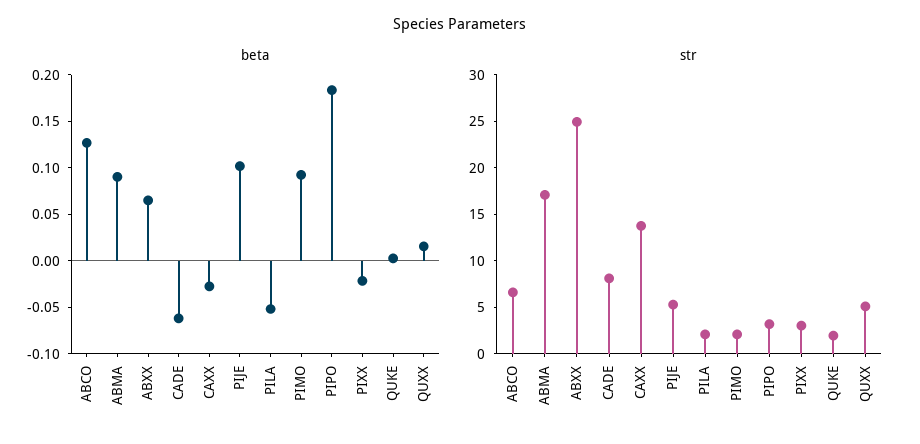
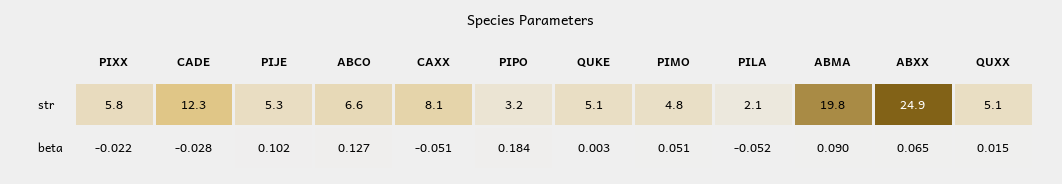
beta, CADE: -0.06 -> -0.028
beta, CAXX: -0.03 -> -0.051
beta, PIMO: 0.09 -> 0.051
str, ABMA: 17 -> 19.8
str, CADE: 8 -> 12.3
str, CAXX: 14 -> 8.1
str, PIMO: 2 -> 4.8
str, PIXX: 3 -> 5.8
str, QUKE: 2 -> 5.1

